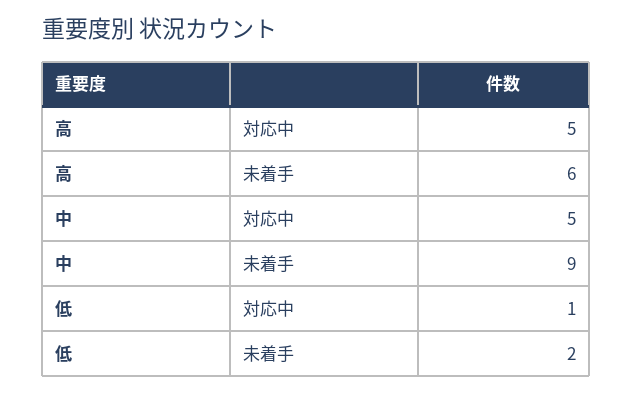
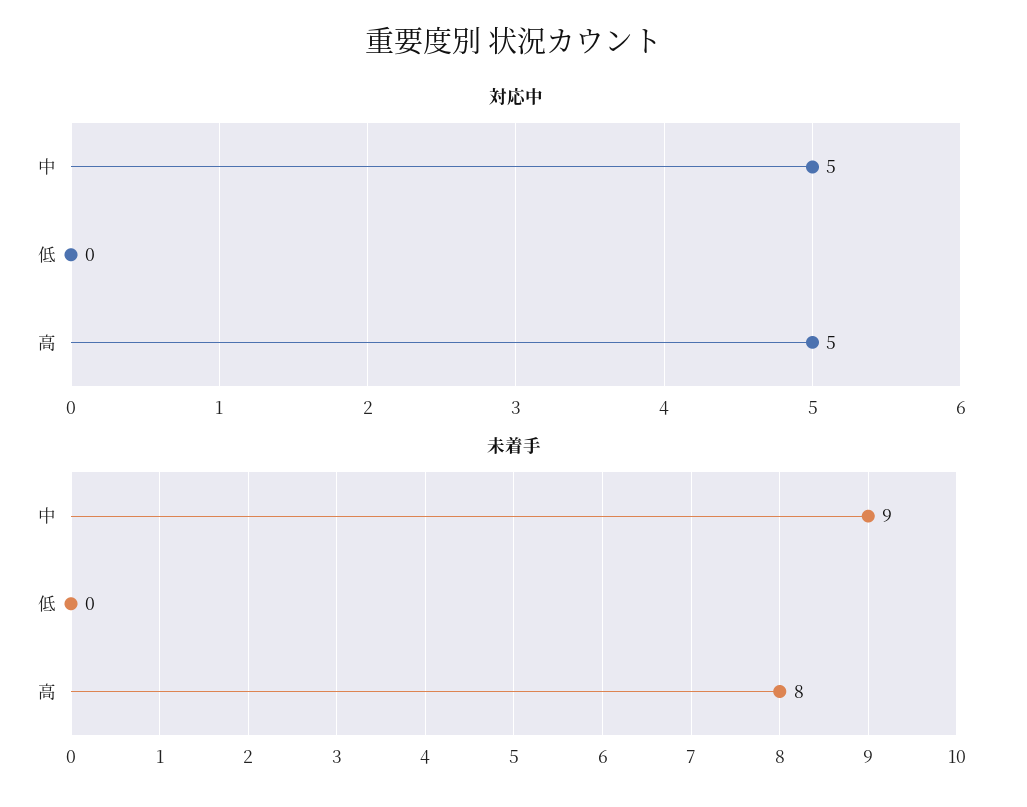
未着手, 高: 6 -> 8
対応中, 低: 1 -> 0
未着手, 低: 2 -> 0

